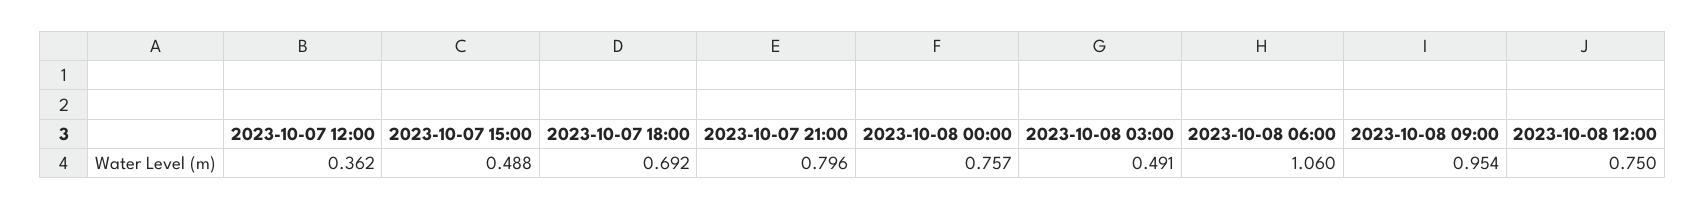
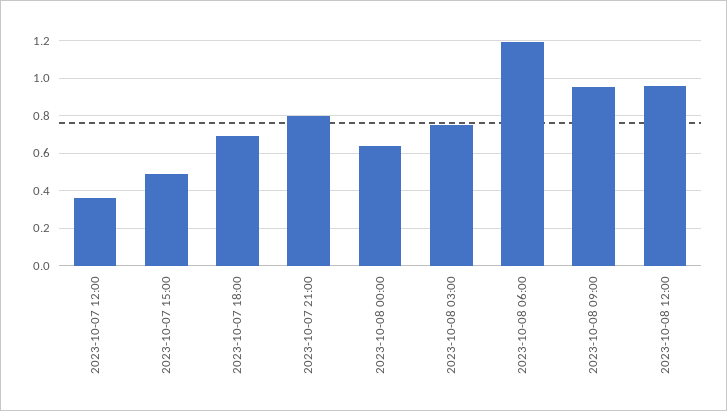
2023-10-08 00:00: 0.757 -> 0.65
2023-10-08 03:00: 0.491 -> 0.75
2023-10-08 06:00: 1.06 -> 1.2
2023-10-08 12:00: 0.75 -> 0.95

